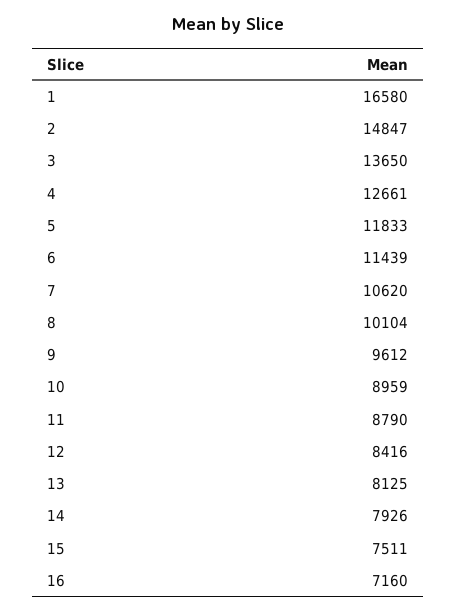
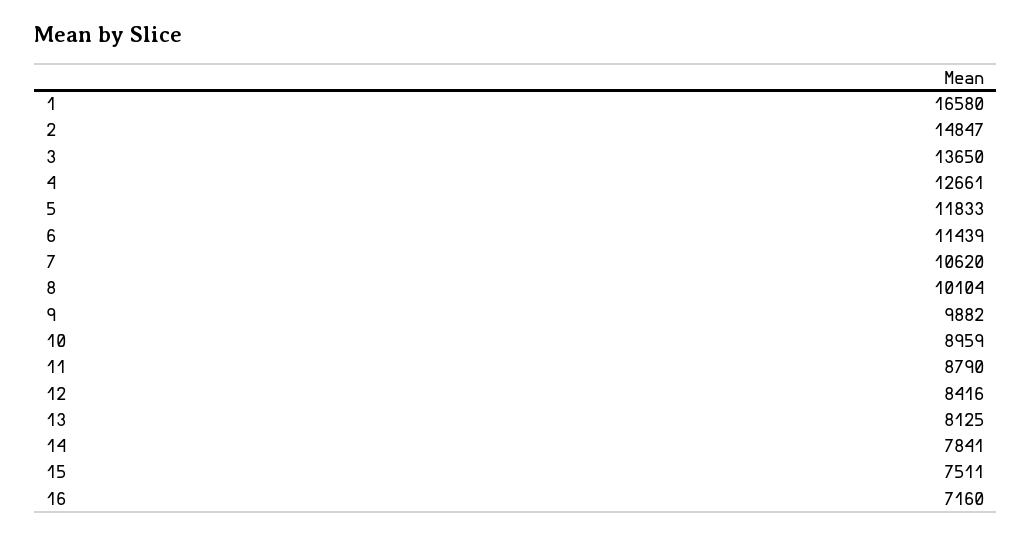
9: 9612 -> 9882
14: 7926 -> 7841

